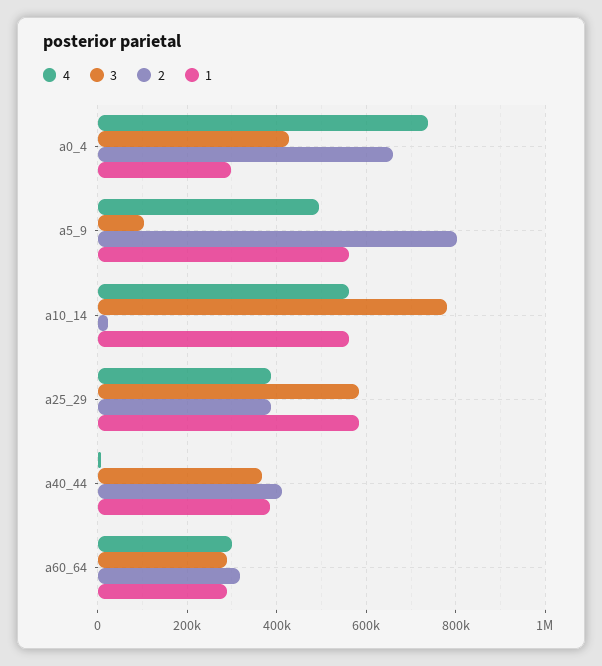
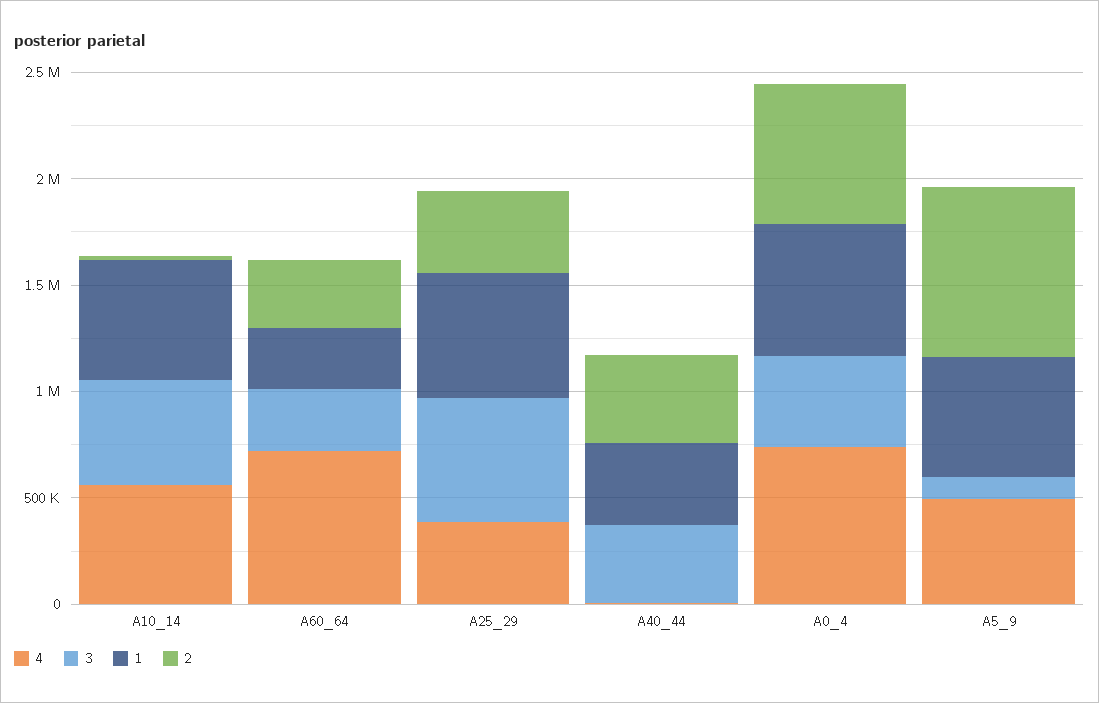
1, a0_4: 300000 -> 600000
3, a10_14: 780000 -> 500000
4, a60_64: 300000 -> 700000

